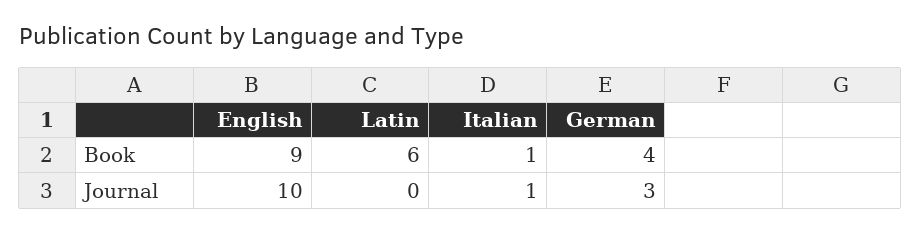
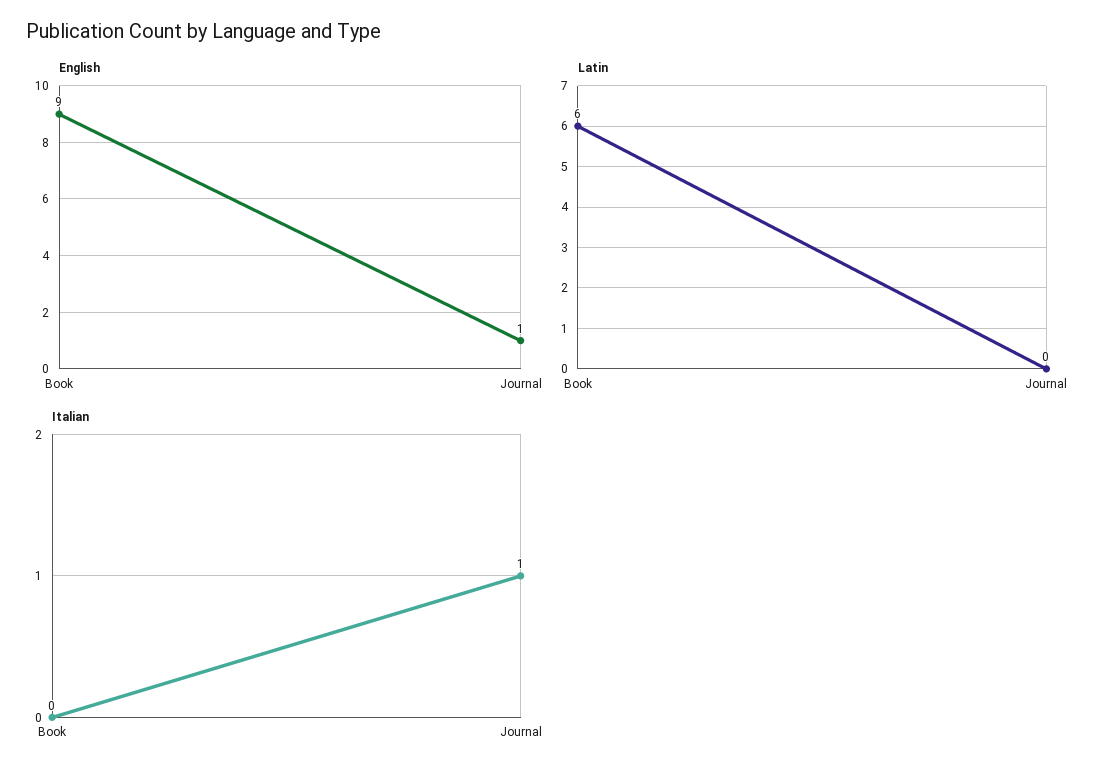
Italian, Book: 1 -> 0
German, Book: 4 -> none
English, Journal: 10 -> 1
German, Journal: 3 -> none

